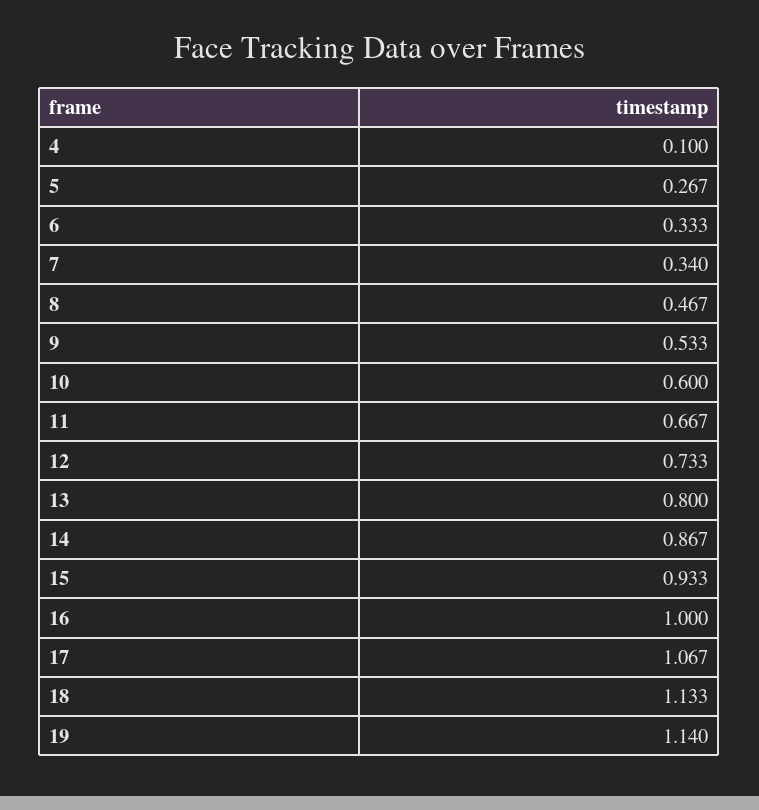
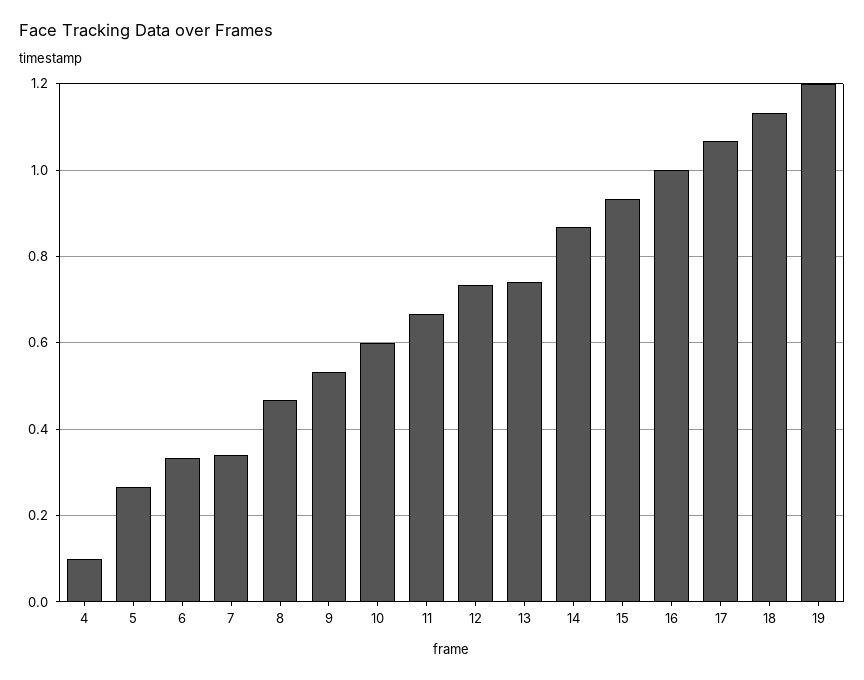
13: 0.8 -> 0.74
19: 1.14 -> 1.2

